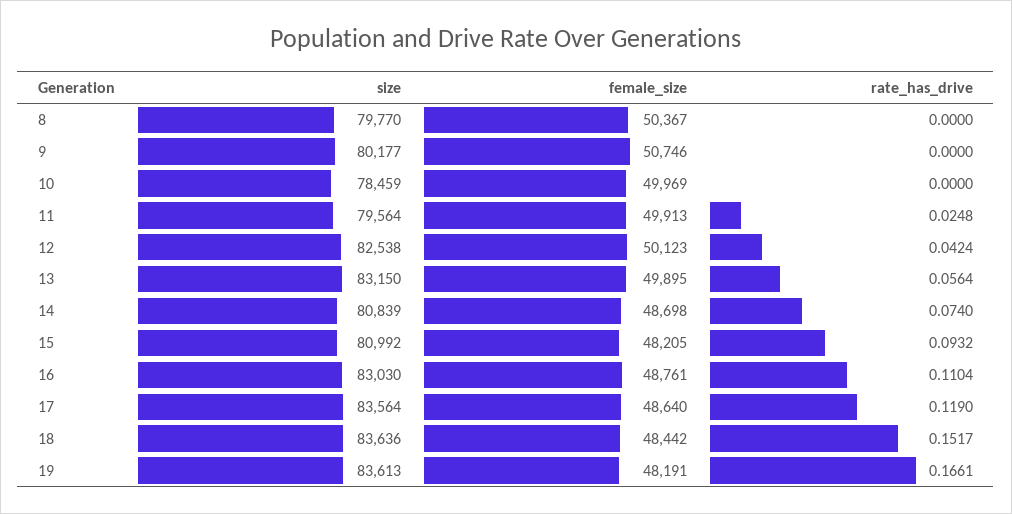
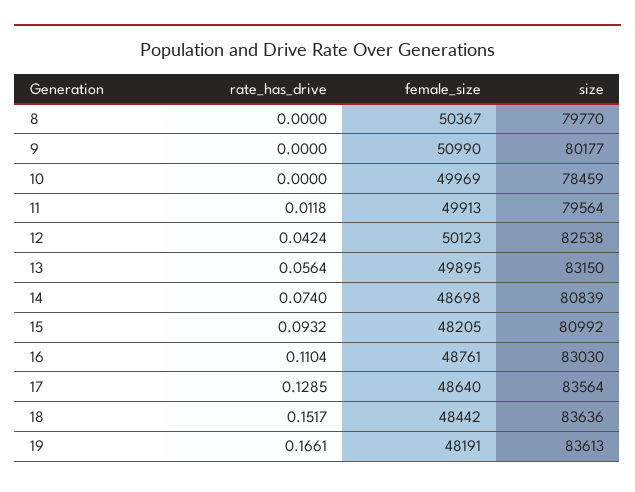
female_size, 9: 50746 -> 50990
rate_has_drive, 11: 0.0248 -> 0.0118
rate_has_drive, 17: 0.119 -> 0.1285

